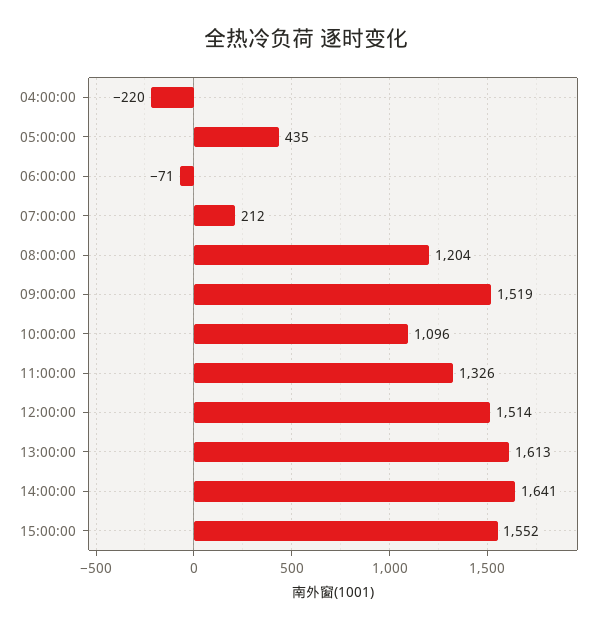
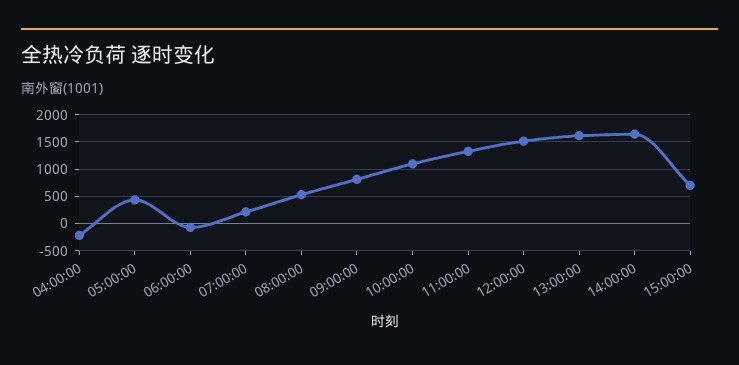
08:00:00: 1204 -> 500
09:00:00: 1519 -> 750
15:00:00: 1552 -> 750

